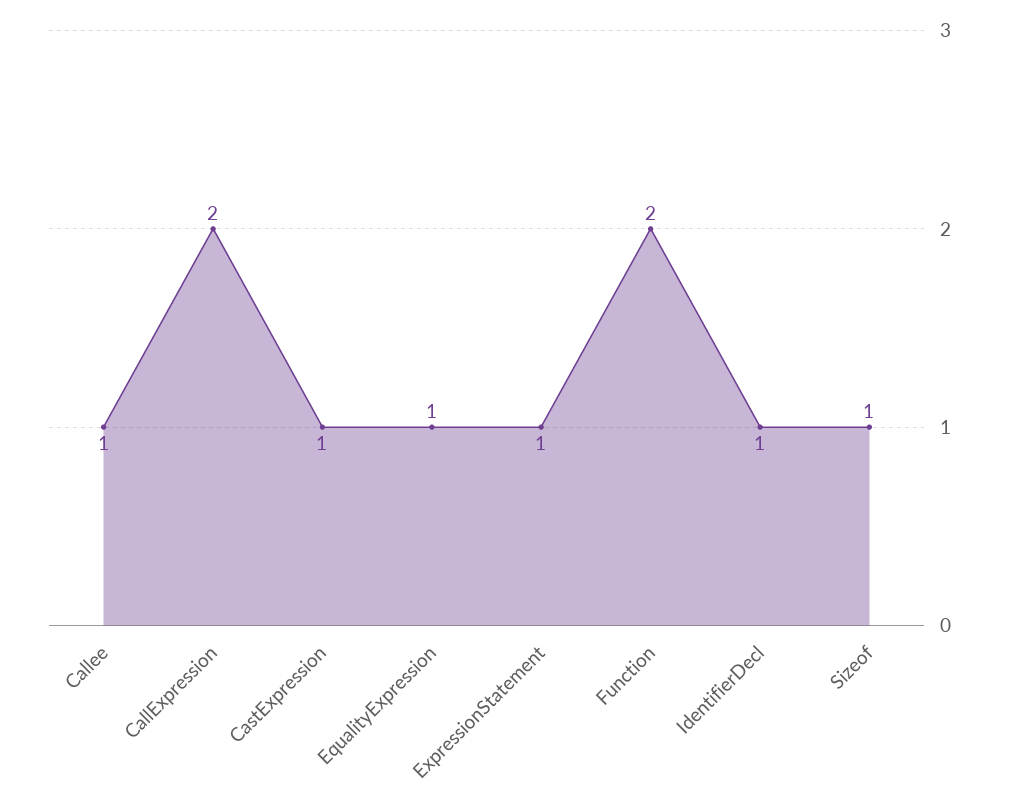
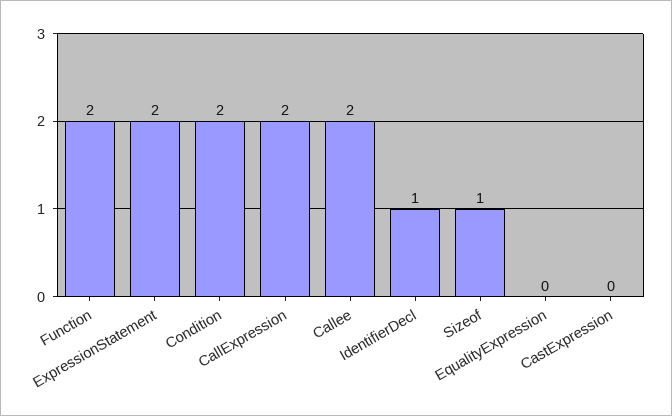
Callee: 1 -> 2
CastExpression: 1 -> 0
EqualityExpression: 1 -> 0
ExpressionStatement: 1 -> 2
Condition: none -> 2

